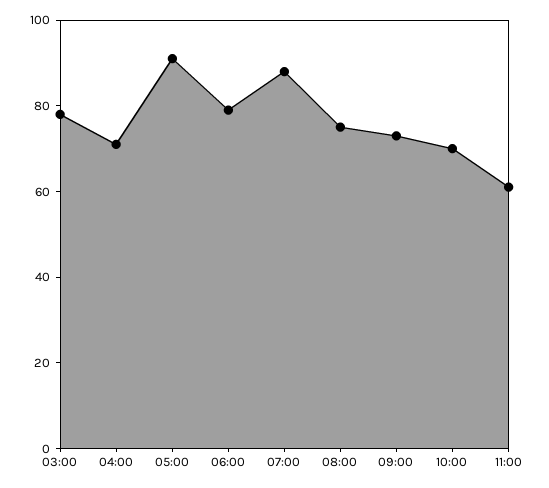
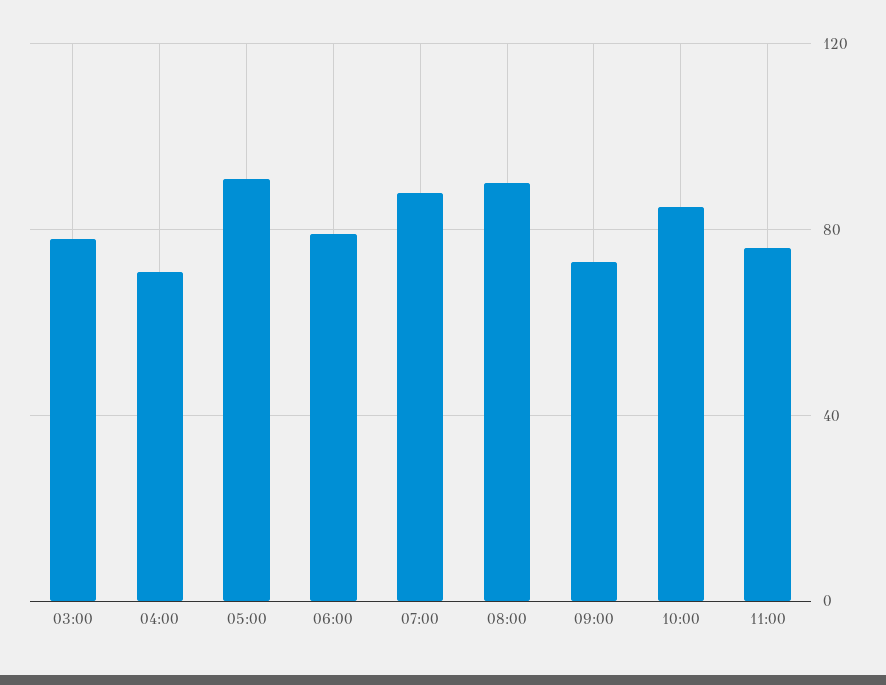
08:00: 75 -> 90
10:00: 70 -> 85
11:00: 60 -> 75

